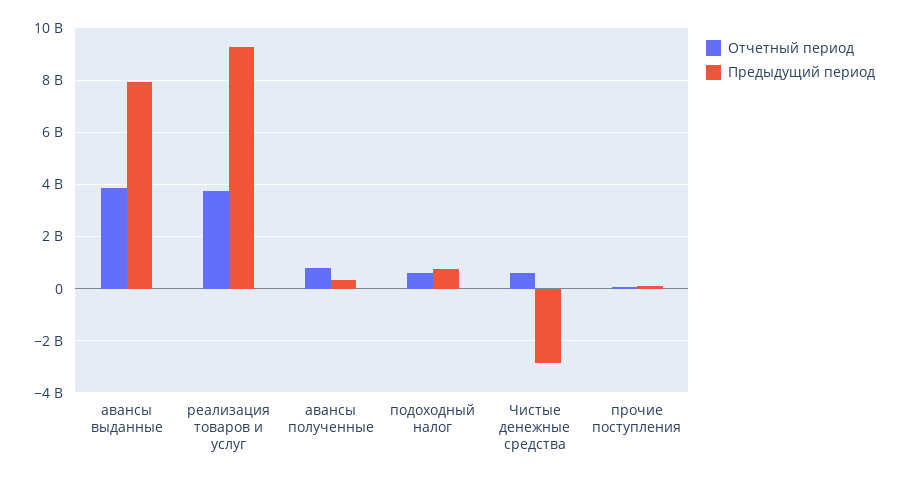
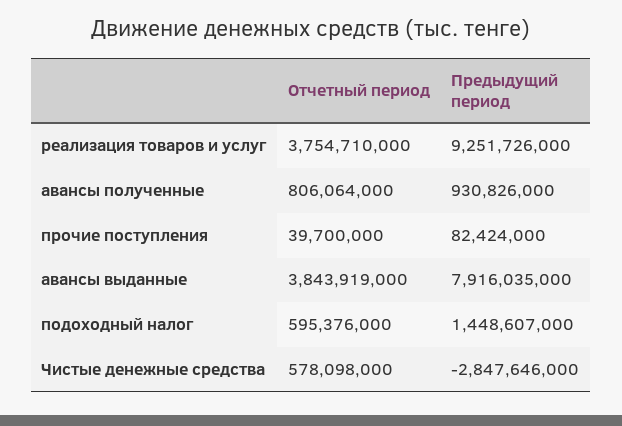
Предыдущий период, авансы полученные: 250000000 -> 930826000
Предыдущий период, подоходный налог: 750000000 -> 1448607000

